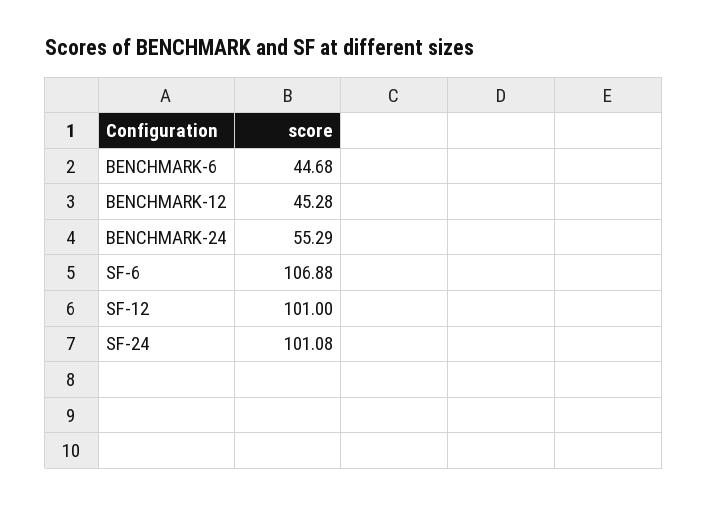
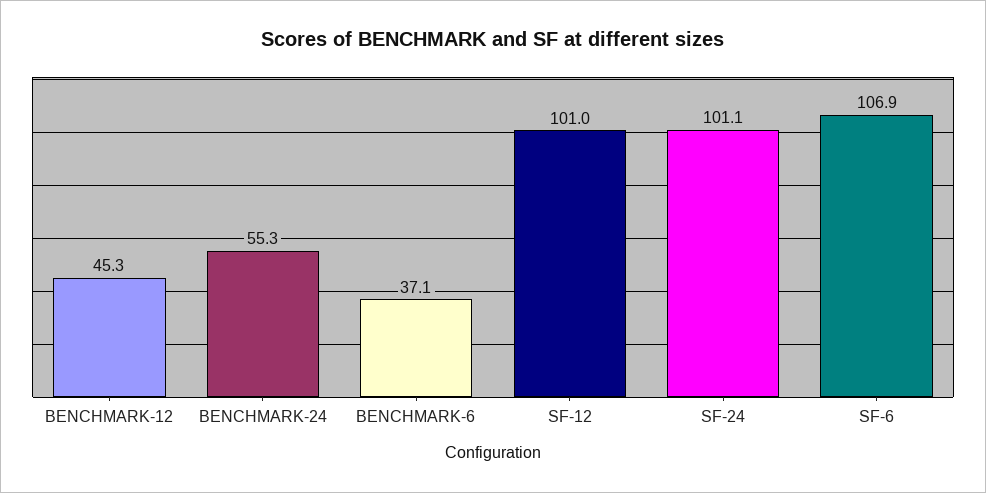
BENCHMARK-6: 44.68 -> 37.1

